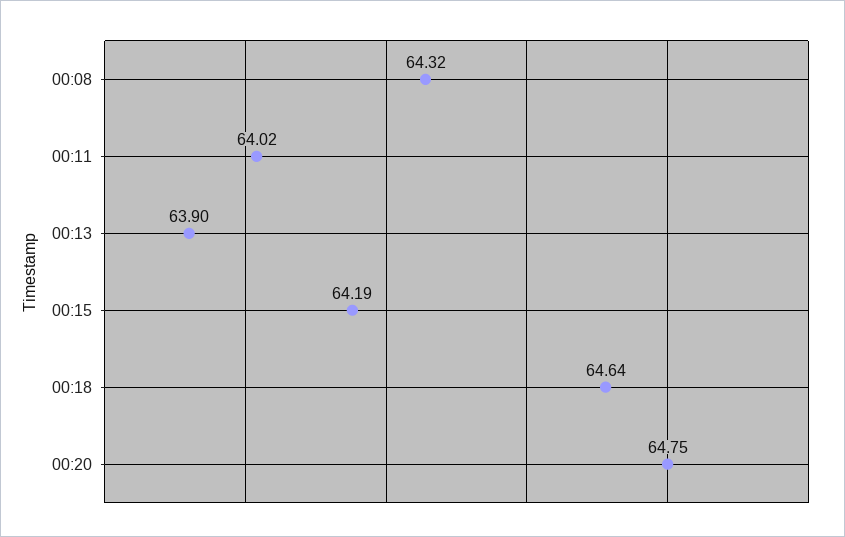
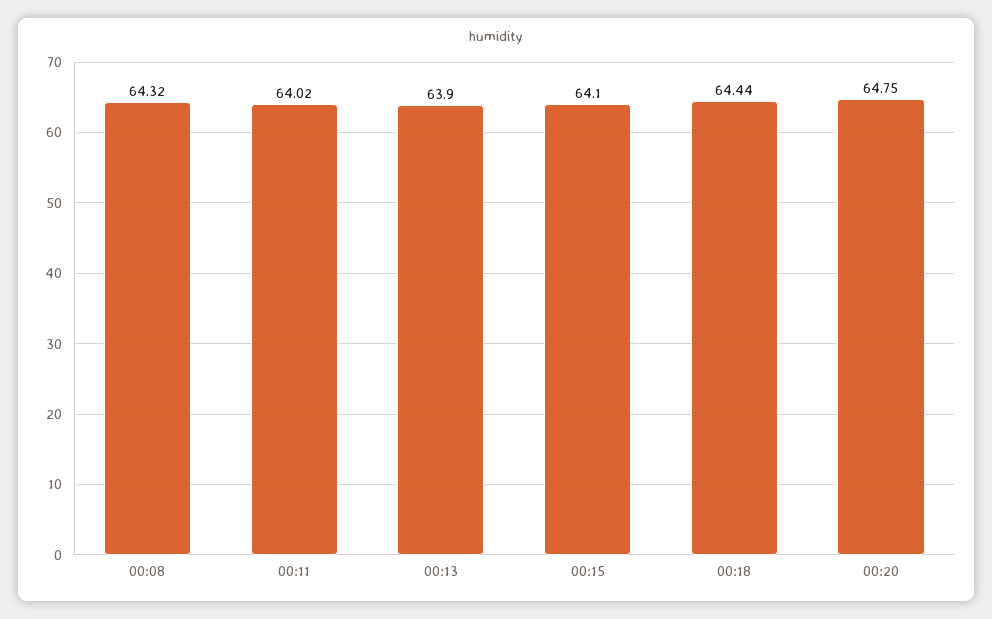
00:15: 64.19 -> 64.1
00:18: 64.64 -> 64.44

